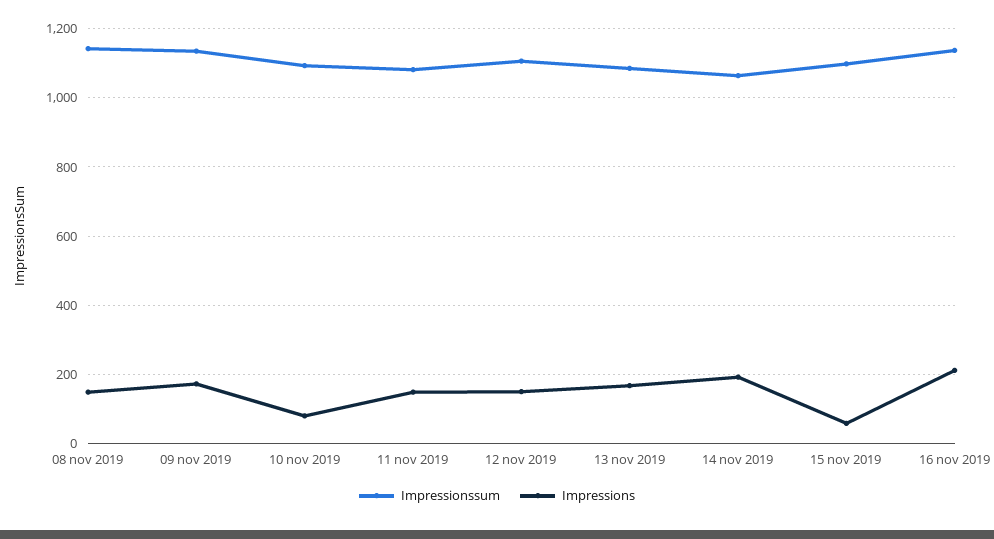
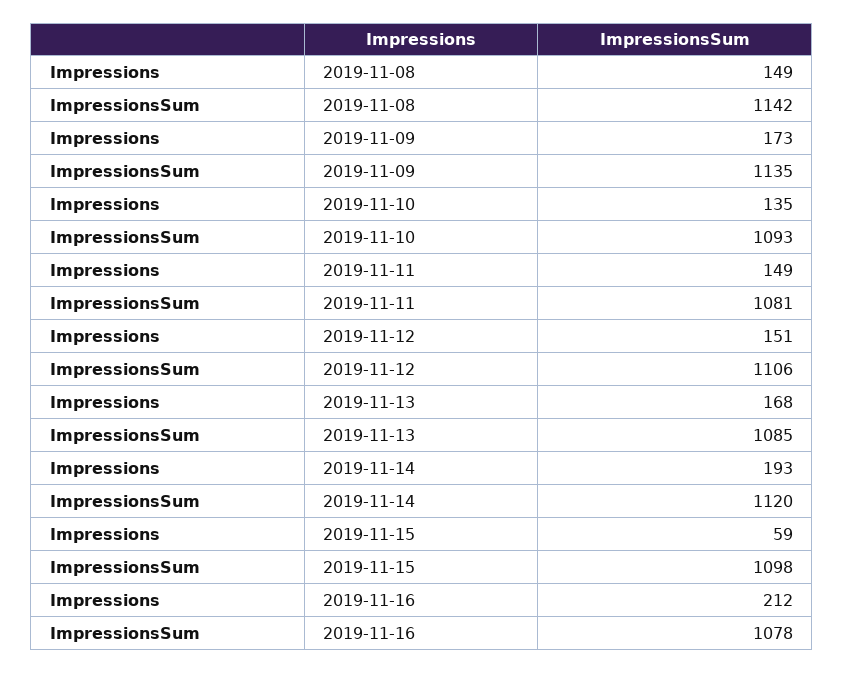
Impressions, 10 nov 2019: 80 -> 135
Impressionssum, 14 nov 2019: 1060 -> 1120
Impressionssum, 16 nov 2019: 1140 -> 1078

